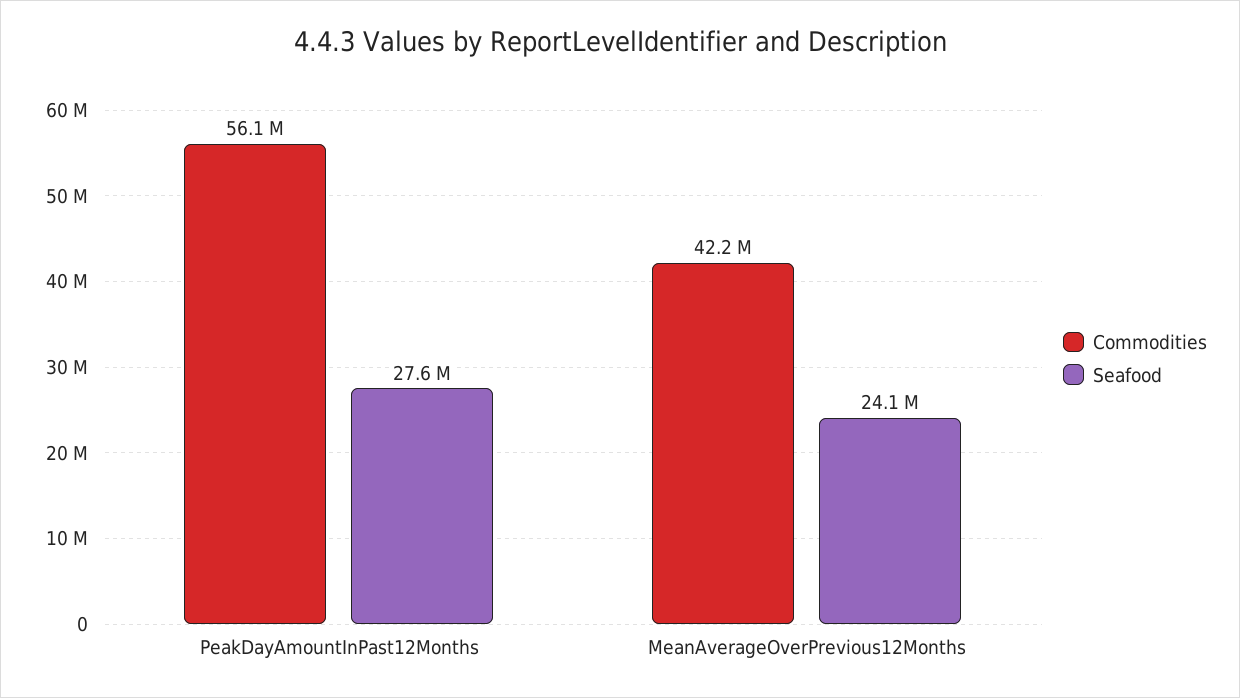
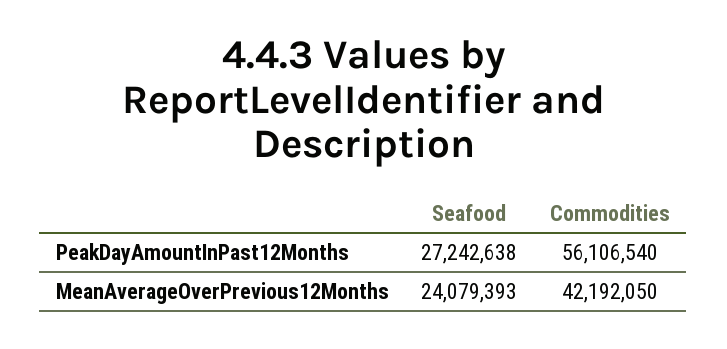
Seafood, PeakDayAmountInPast12Months: 27600000 -> 27242638

